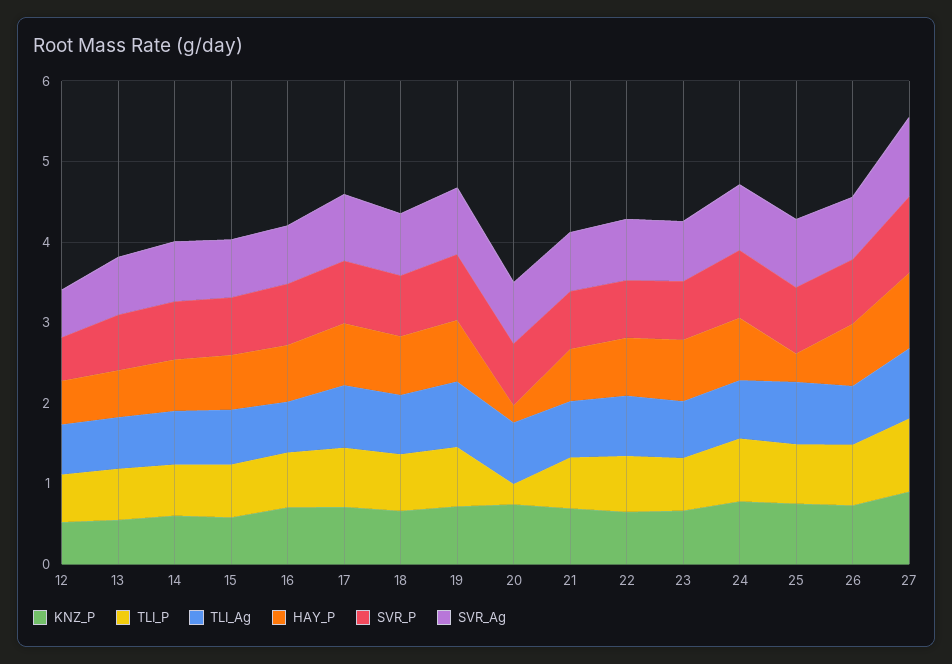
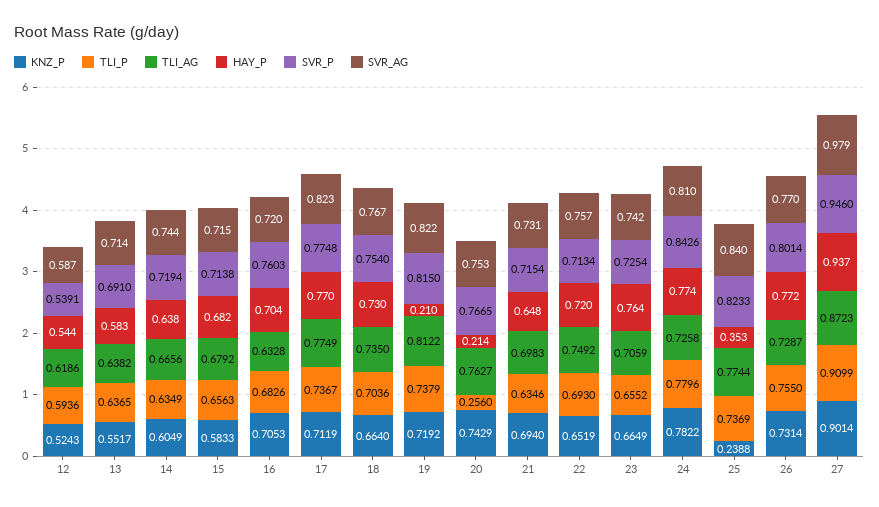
HAY_P, 19: 0.8 -> 0.21
KNZ_P, 25: 0.8 -> 0.2388

